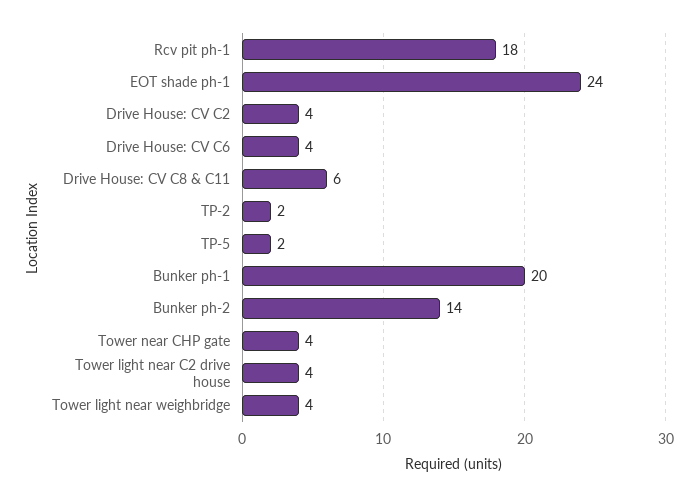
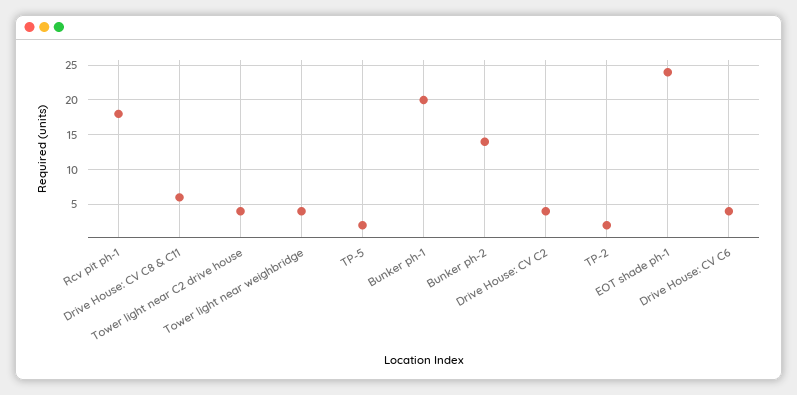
Tower near CHP gate: 4 -> none

